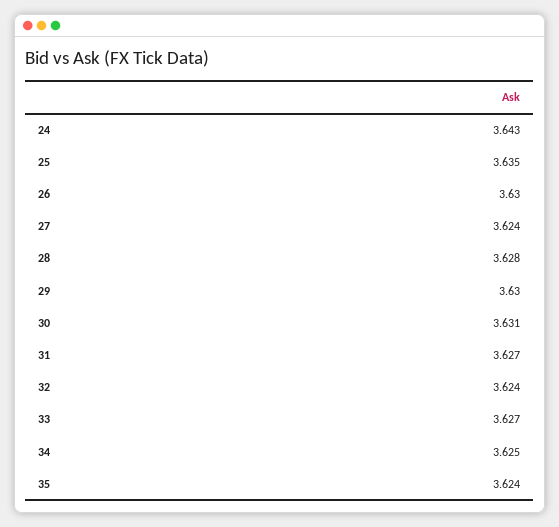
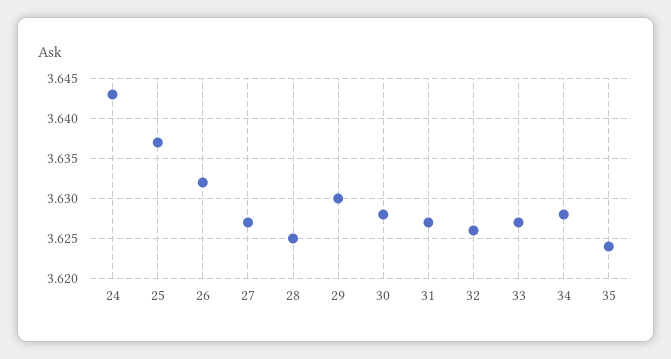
25: 3.635 -> 3.637
26: 3.63 -> 3.632
27: 3.624 -> 3.627
28: 3.628 -> 3.625
30: 3.631 -> 3.628
32: 3.624 -> 3.626
34: 3.625 -> 3.628

